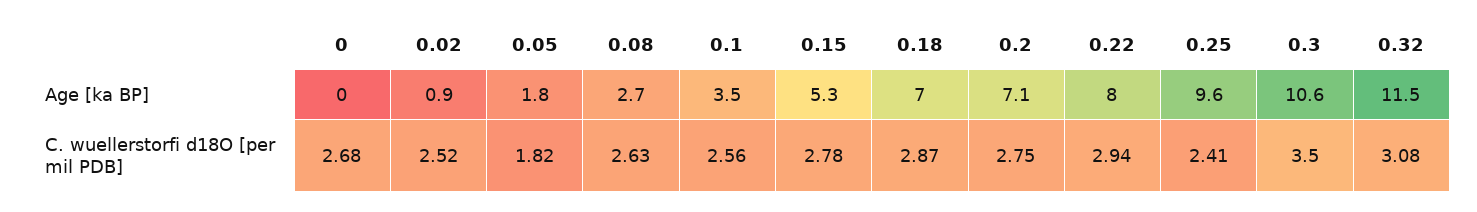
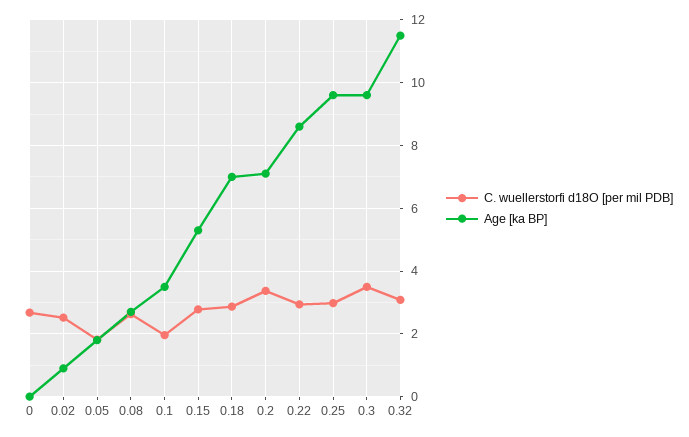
Age [ka BP], 0.22: 8 -> 8.6
Age [ka BP], 0.3: 10.6 -> 9.6
C. wuellerstorfi d18O [per mil PDB], 0.1: 2.56 -> 2
C. wuellerstorfi d18O [per mil PDB], 0.2: 2.75 -> 3.4
C. wuellerstorfi d18O [per mil PDB], 0.25: 2.41 -> 3

